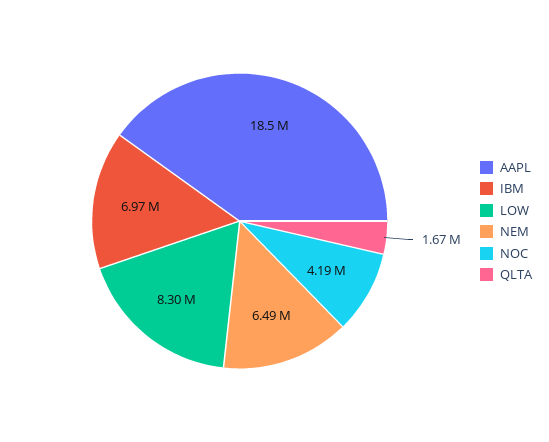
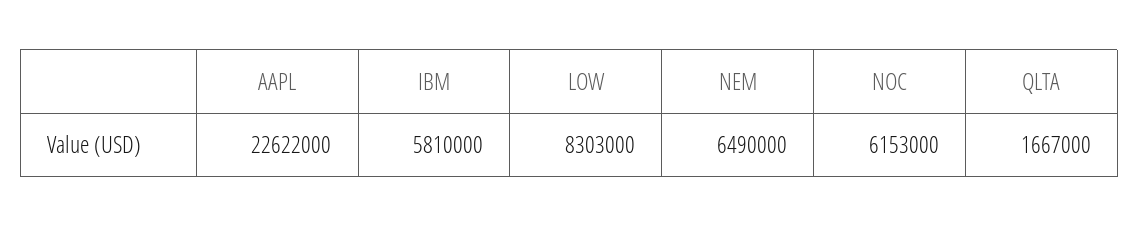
AAPL: 18500000 -> 22622000
IBM: 6970000 -> 5810000
NOC: 4190000 -> 6153000

